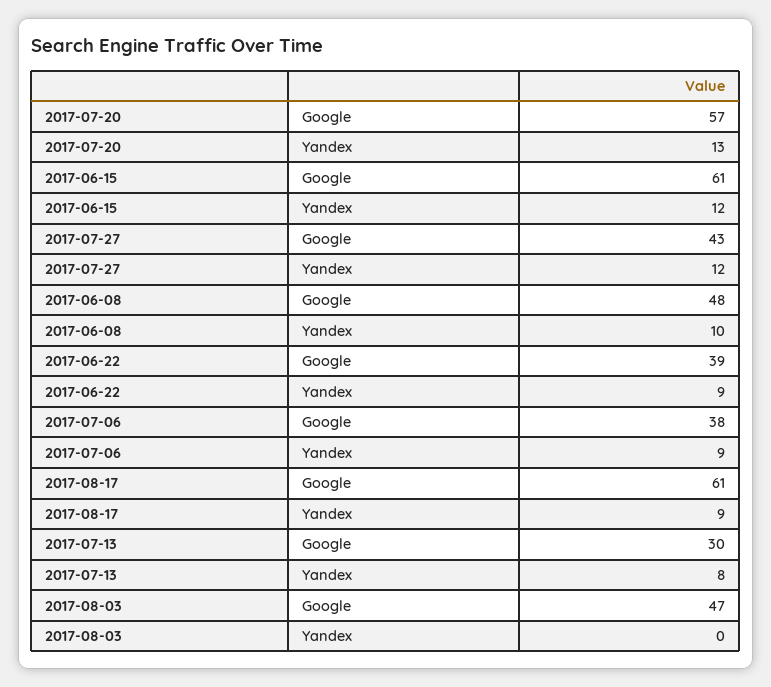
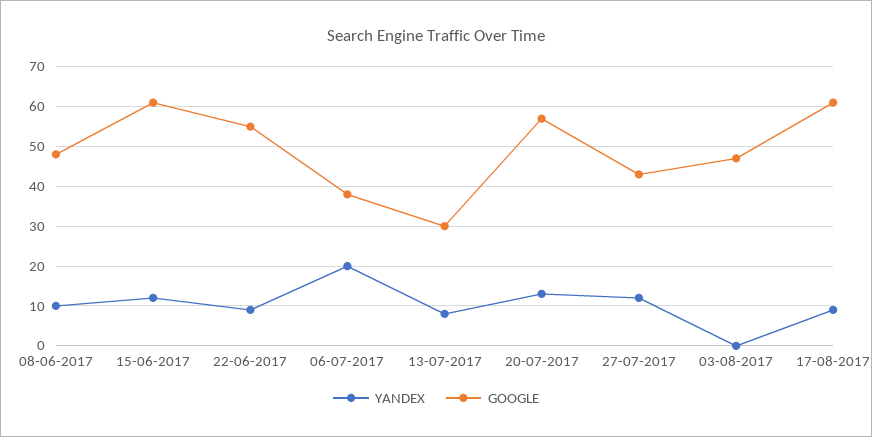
Google, 2017-06-22: 39 -> 55
Yandex, 2017-07-06: 9 -> 20

